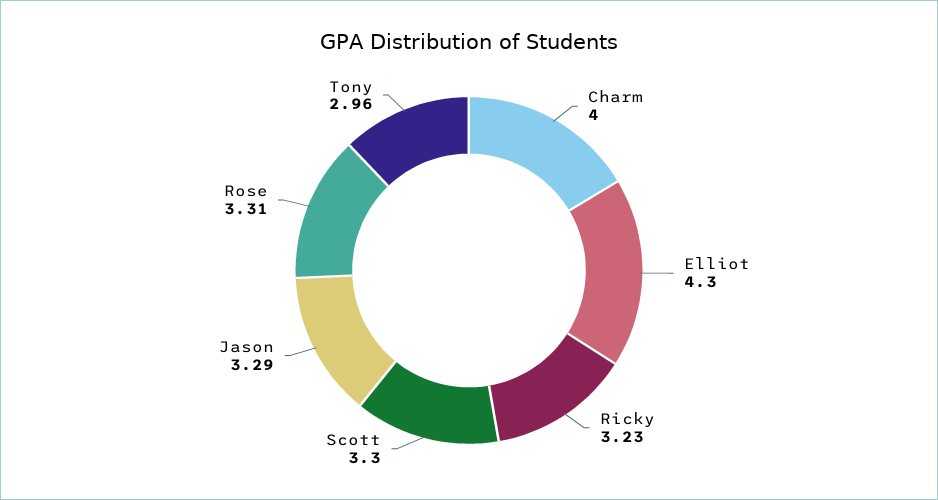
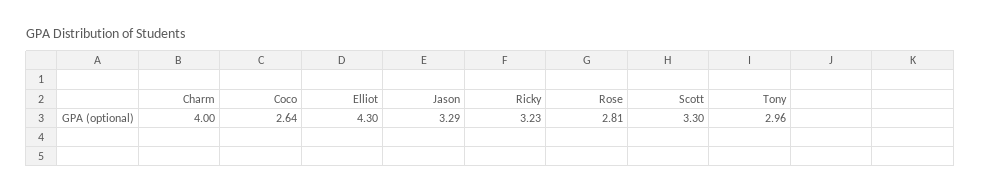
Rose: 3.31 -> 2.81
Coco: none -> 2.64

